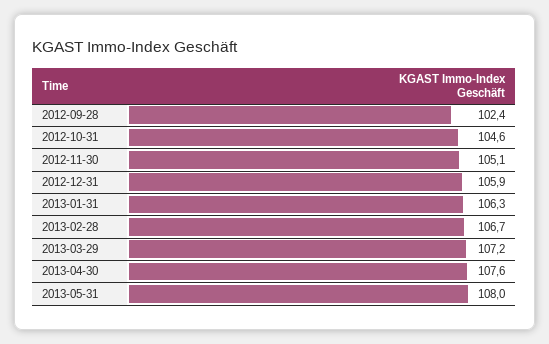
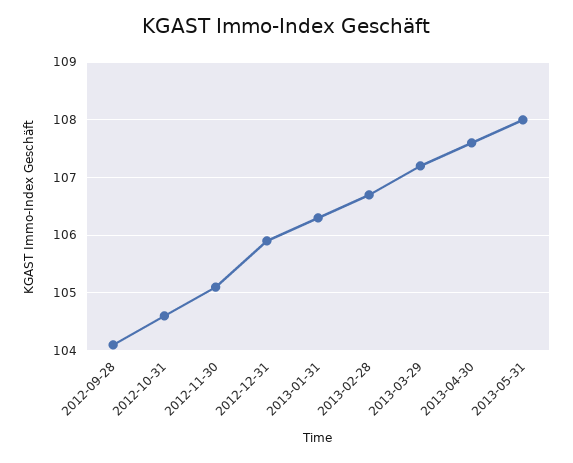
2012-09-28: 102.4 -> 104

